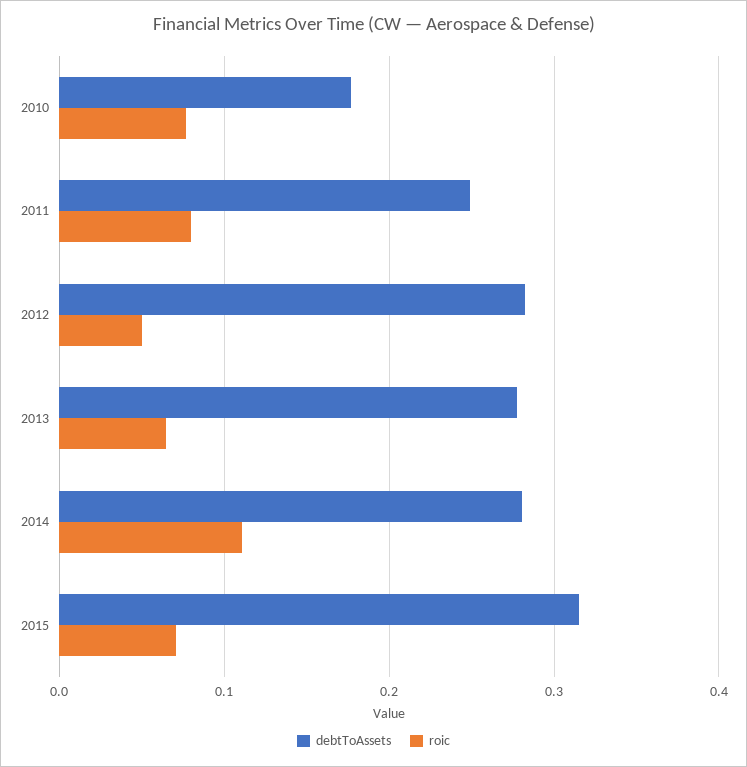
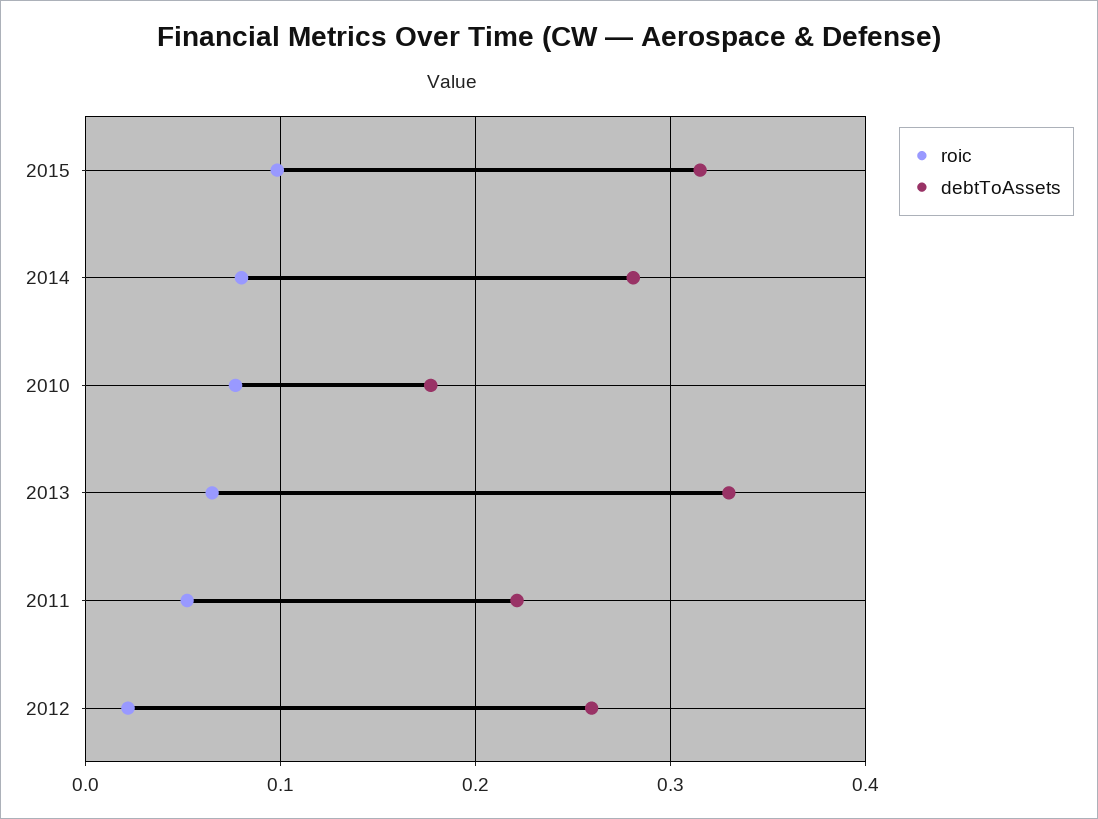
debtToAssets, 2011: 0.25 -> 0.22
roic, 2011: 0.08 -> 0.05
debtToAssets, 2012: 0.28 -> 0.26
roic, 2012: 0.05 -> 0.02
debtToAssets, 2013: 0.28 -> 0.33
roic, 2014: 0.11 -> 0.08
roic, 2015: 0.07 -> 0.1

